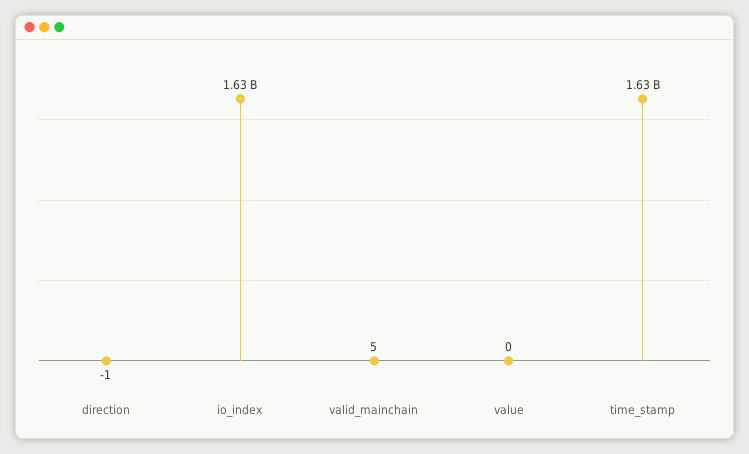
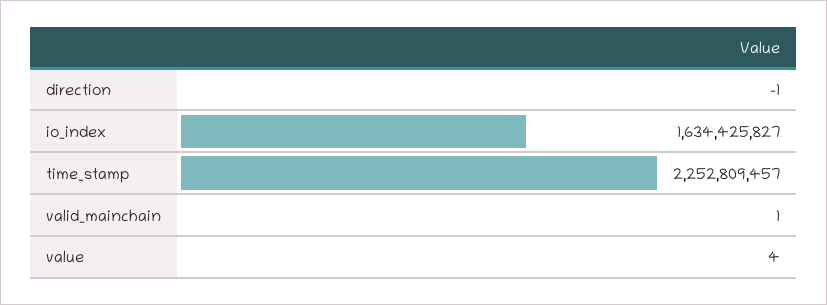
valid_mainchain: 5 -> 1
value: 0 -> 4
time_stamp: 1630000000 -> 2252809457

